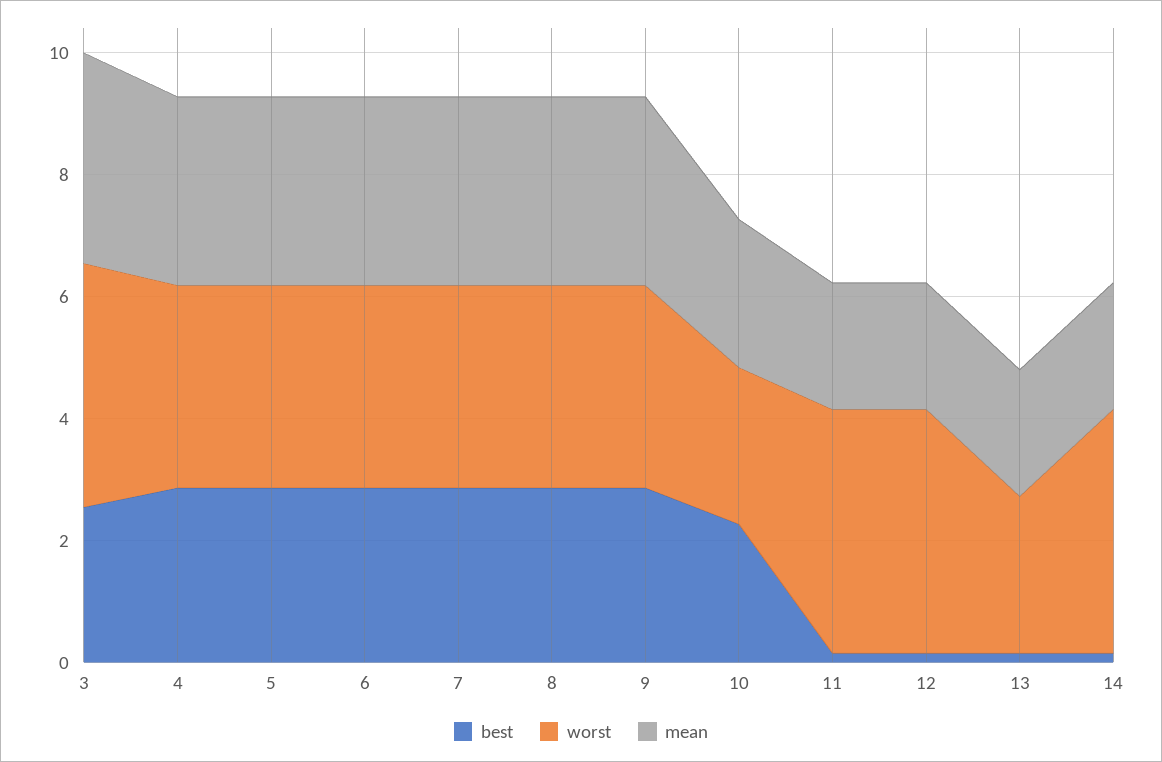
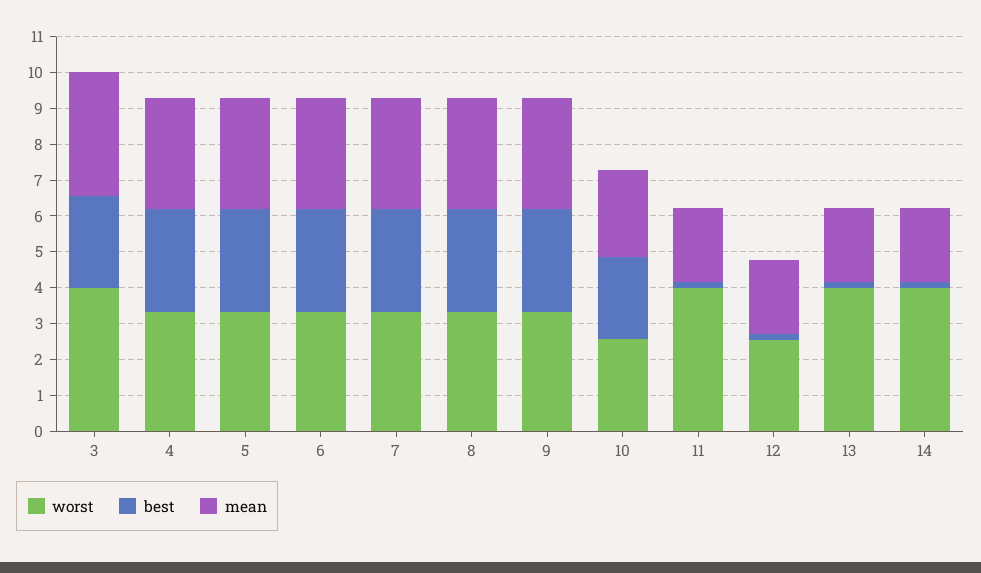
worst, 12: 4 -> 2.5
worst, 13: 2.5 -> 4

